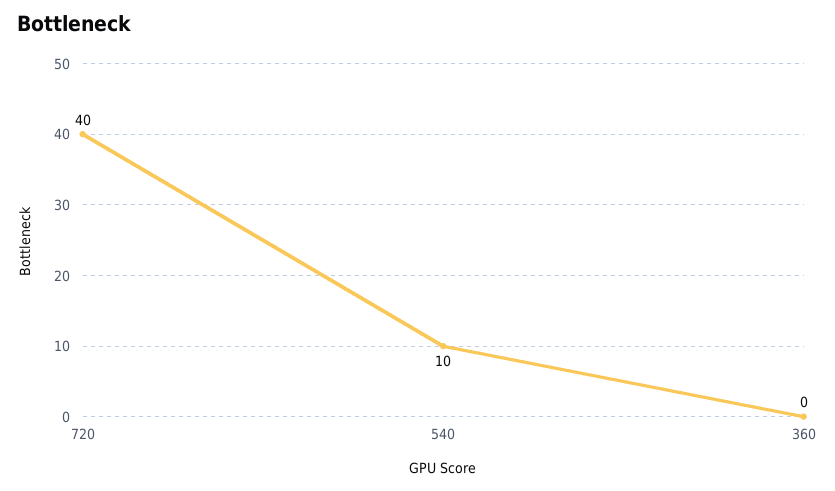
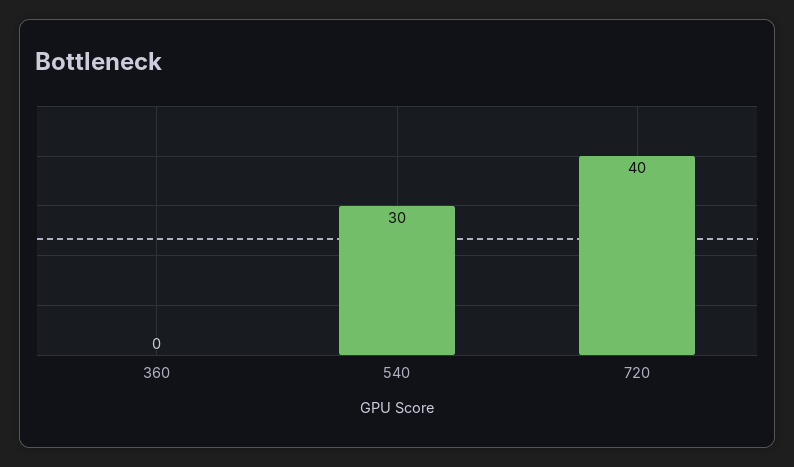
540: 10 -> 30

